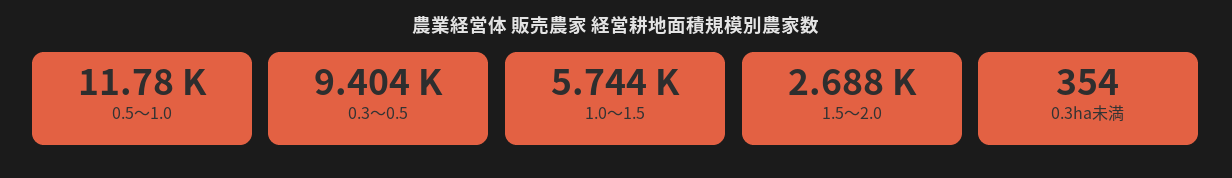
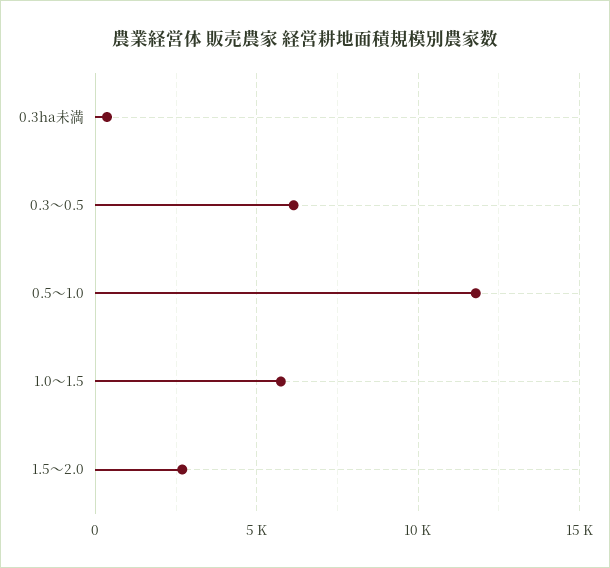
0.3～0.5: 9404 -> 6000

